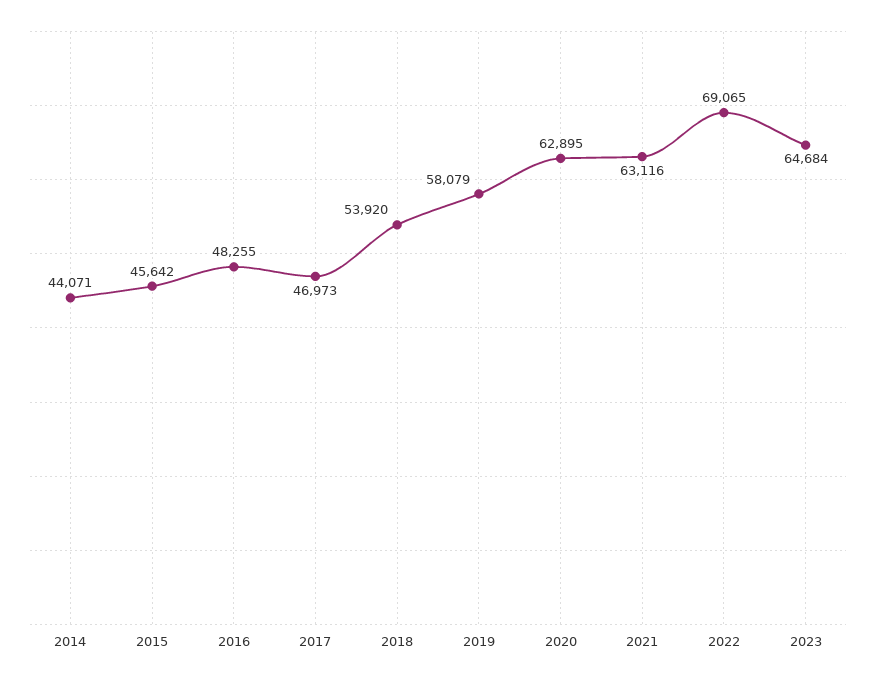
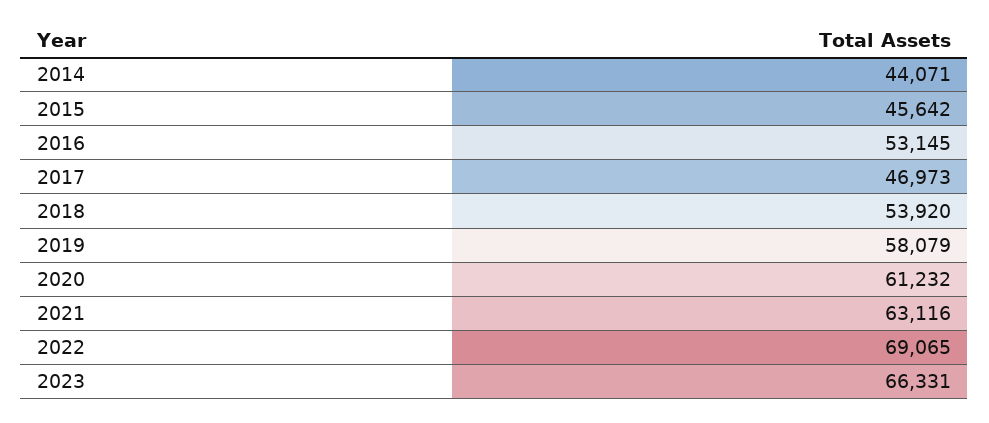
2016: 48255 -> 53145
2020: 62895 -> 61232
2023: 64684 -> 66331

